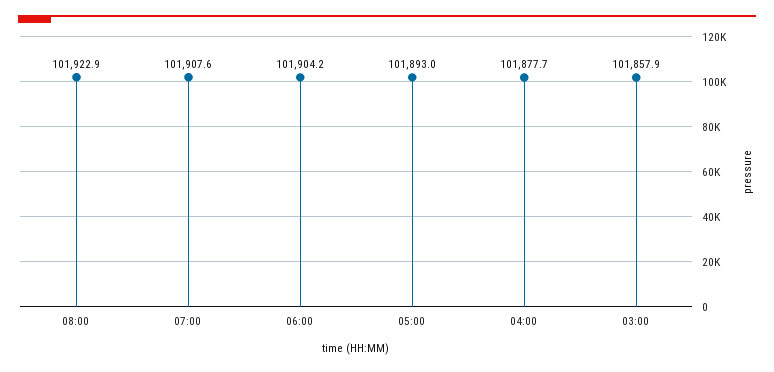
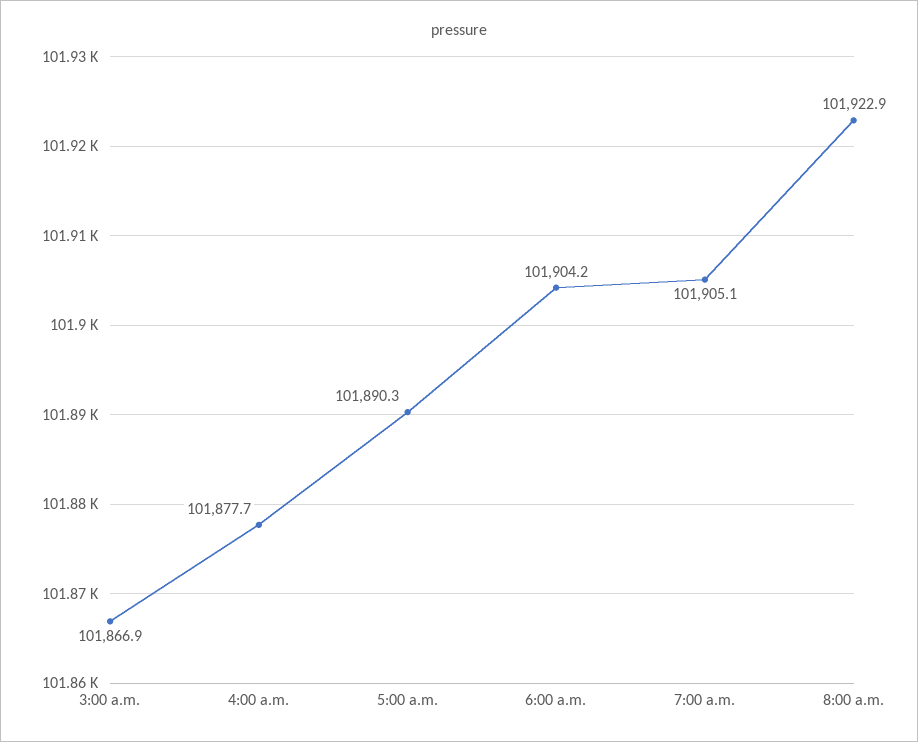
07:00: 101907.6 -> 101905.1
05:00: 101893 -> 101890.3
03:00: 101857.9 -> 101866.9

